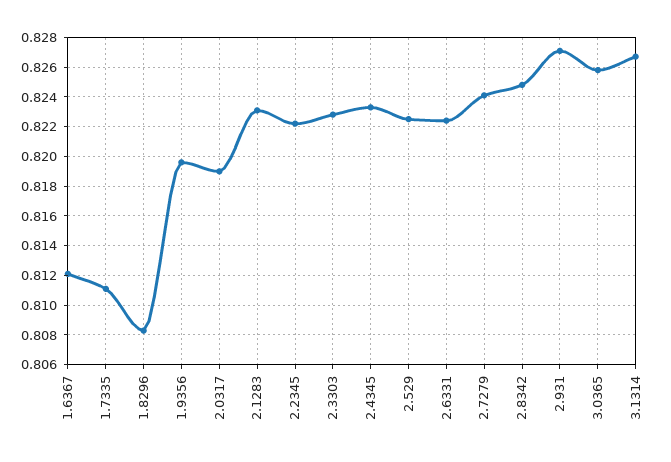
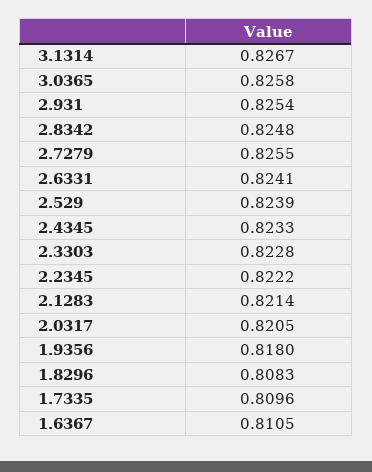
1.6367: 0.812 -> 0.8105
1.7335: 0.811 -> 0.8096
1.9356: 0.8195 -> 0.818
2.0317: 0.819 -> 0.8205
2.1283: 0.823 -> 0.8214
2.529: 0.8225 -> 0.8239
2.6331: 0.8225 -> 0.8241
2.7279: 0.824 -> 0.8255
2.931: 0.827 -> 0.8254

